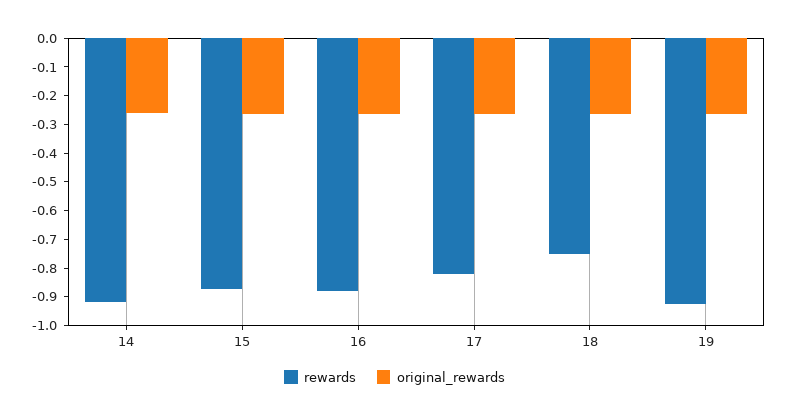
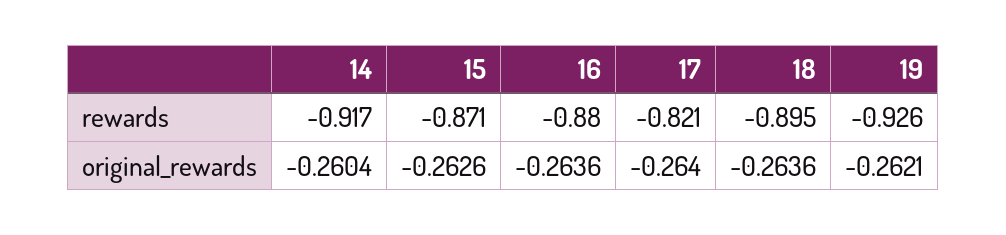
rewards, 18: -0.75 -> -0.895

